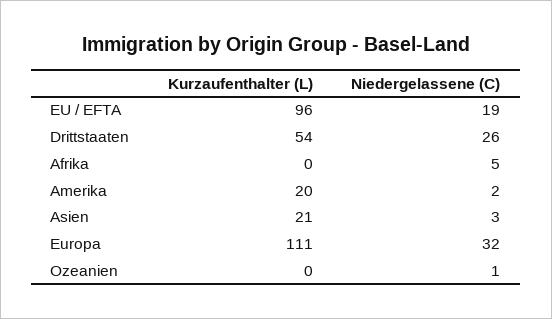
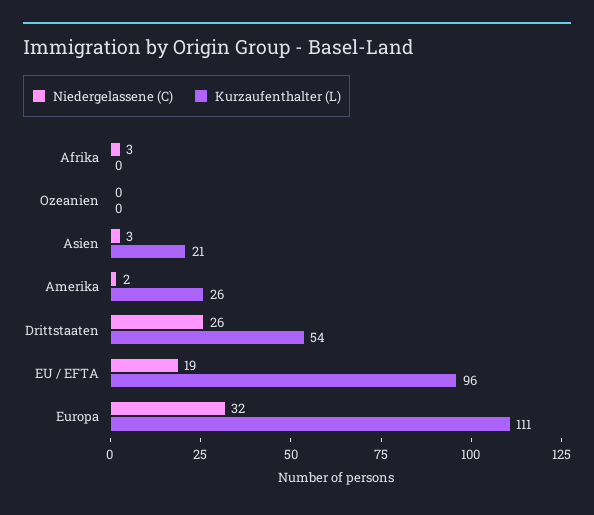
Niedergelassene (C), Afrika: 5 -> 3
Kurzaufenthalter (L), Amerika: 20 -> 26
Niedergelassene (C), Ozeanien: 1 -> 0

